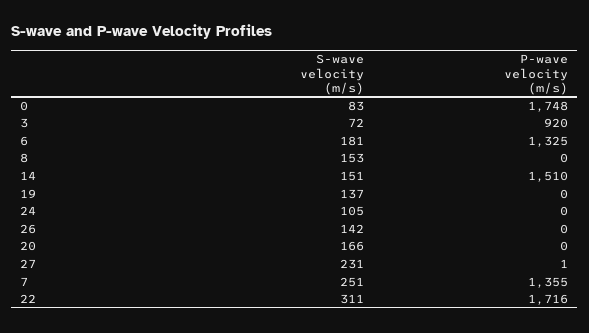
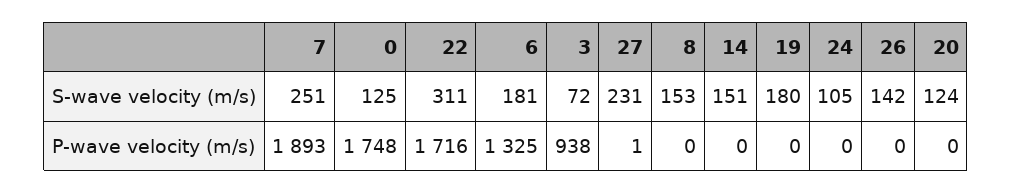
S-wave velocity (m/s), 0: 83 -> 125
P-wave velocity (m/s), 3: 920 -> 938
P-wave velocity (m/s), 14: 1510 -> 0
S-wave velocity (m/s), 19: 137 -> 180
S-wave velocity (m/s), 20: 166 -> 124
P-wave velocity (m/s), 7: 1355 -> 1893

